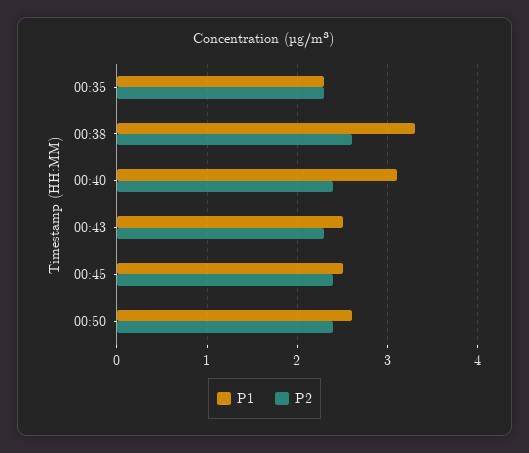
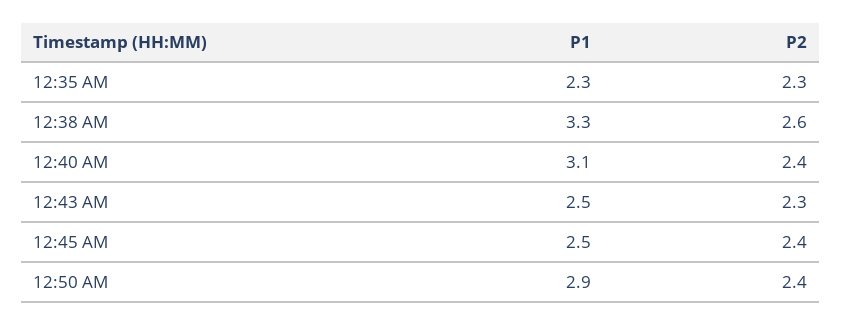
P1, 00:50: 2.6 -> 2.9

